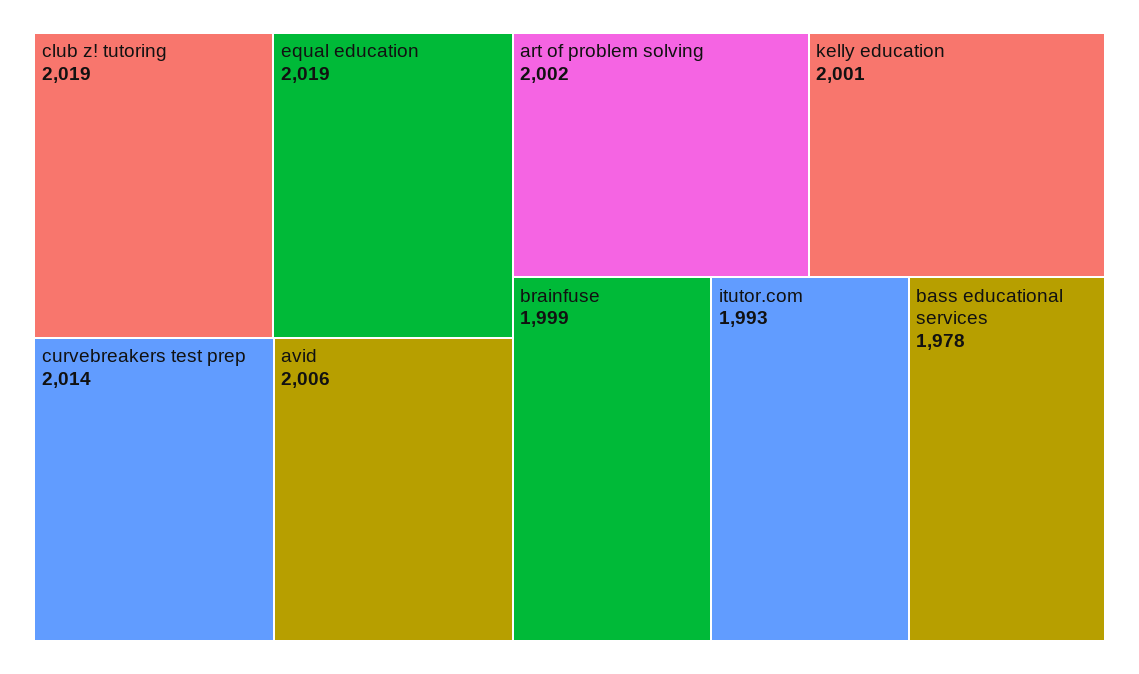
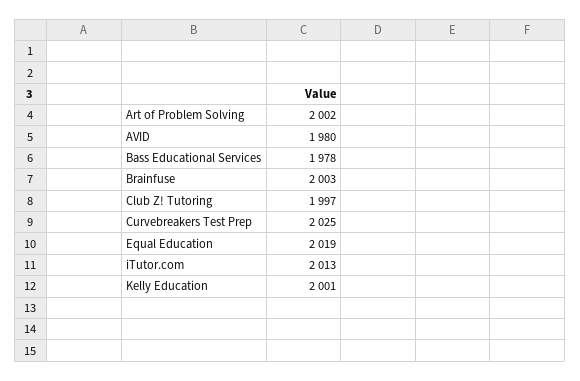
club z! tutoring: 2019 -> 1997
curvebreakers test prep: 2014 -> 2025
avid: 2006 -> 1980
brainfuse: 1999 -> 2003
itutor.com: 1993 -> 2013

